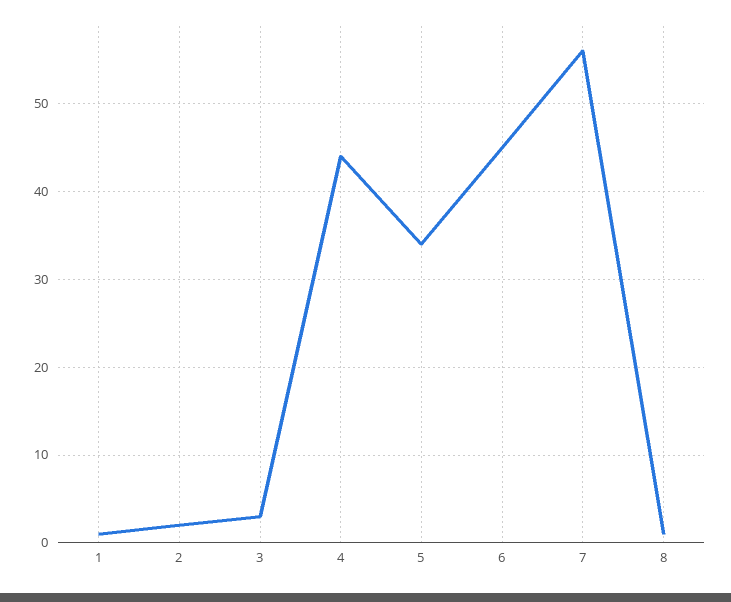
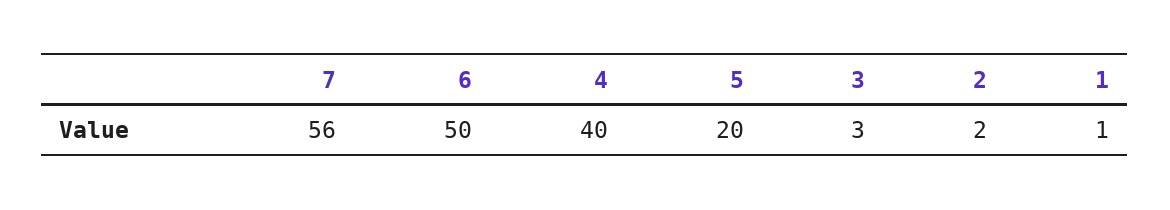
4: 44 -> 40
5: 34 -> 20
6: 45 -> 50
8: 1 -> none

